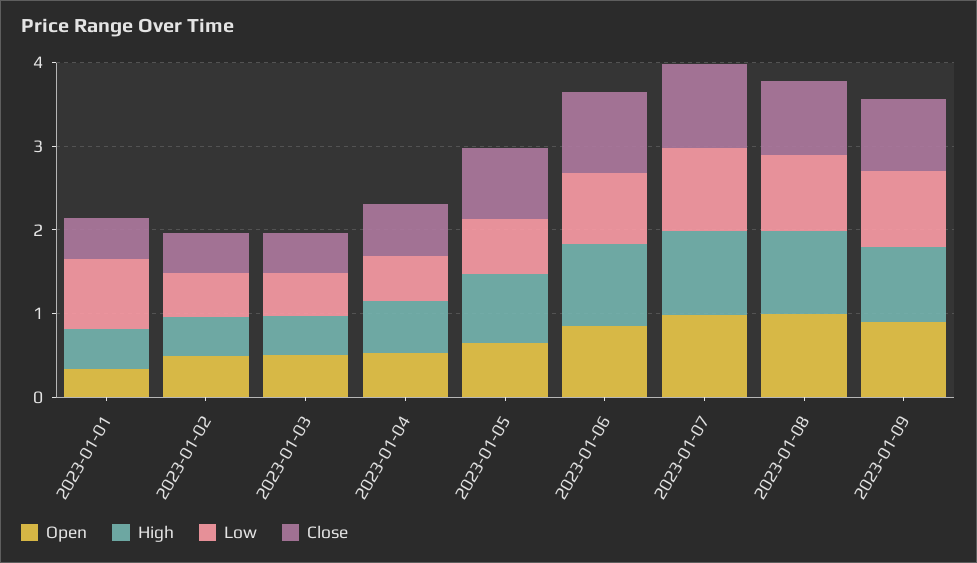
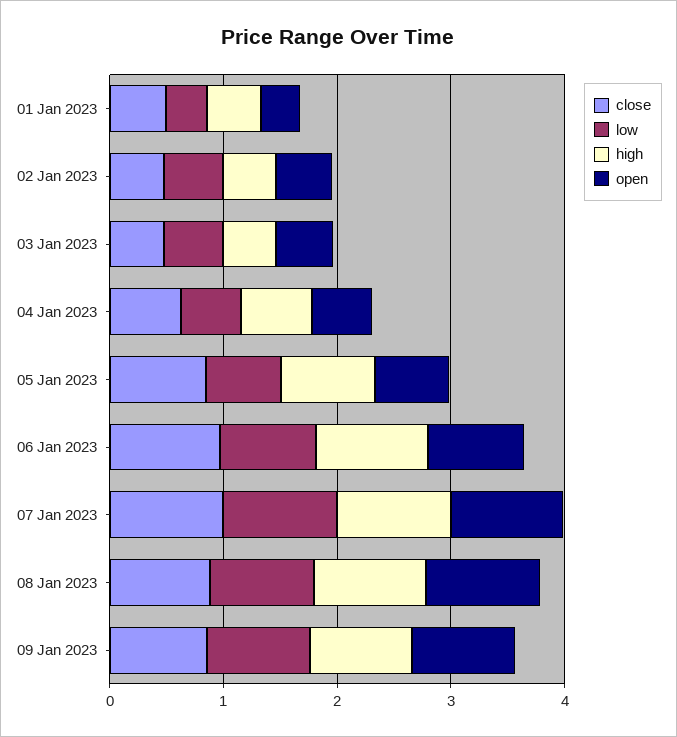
Low, 2023-01-01: 0.8 -> 0.4

